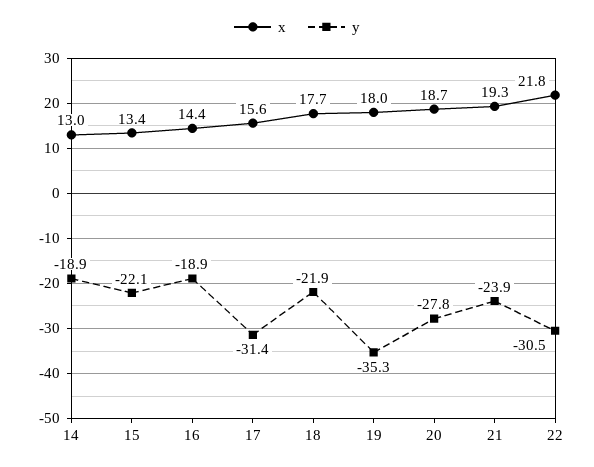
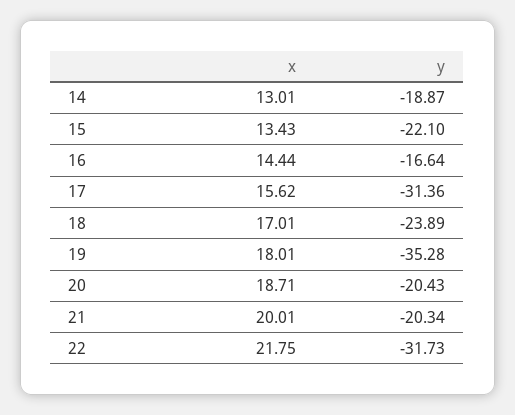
y, 16: -18.9 -> -16.64
x, 18: 17.7 -> 17.01
y, 18: -21.9 -> -23.89
y, 20: -27.8 -> -20.43
x, 21: 19.3 -> 20.01
y, 21: -23.9 -> -20.34
y, 22: -30.5 -> -31.73

